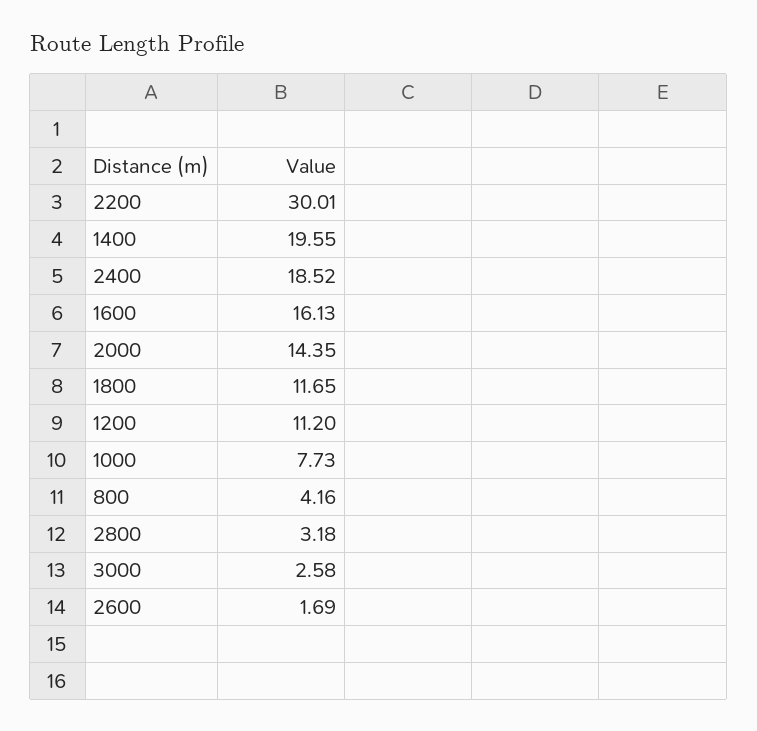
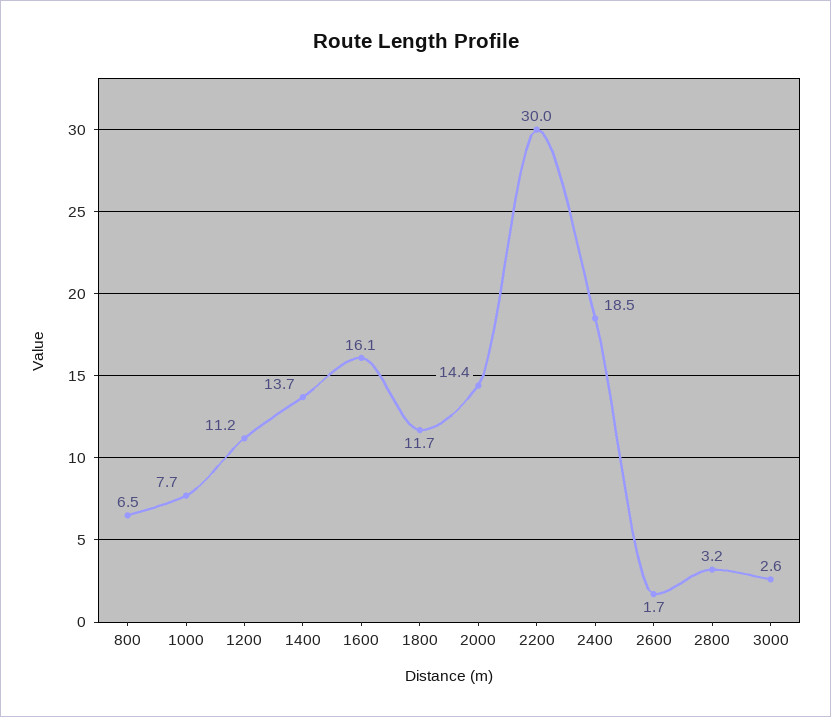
1400: 19.55 -> 13.7
800: 4.16 -> 6.5

